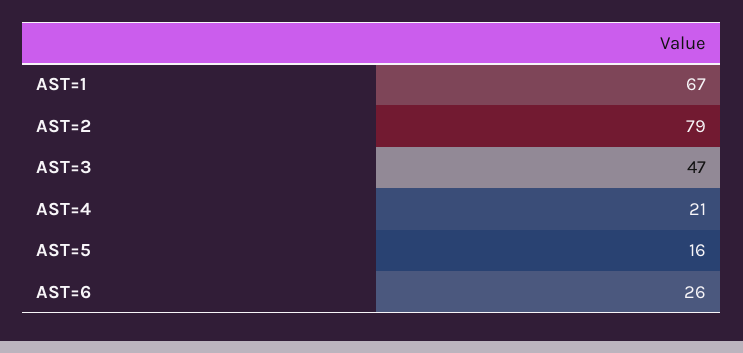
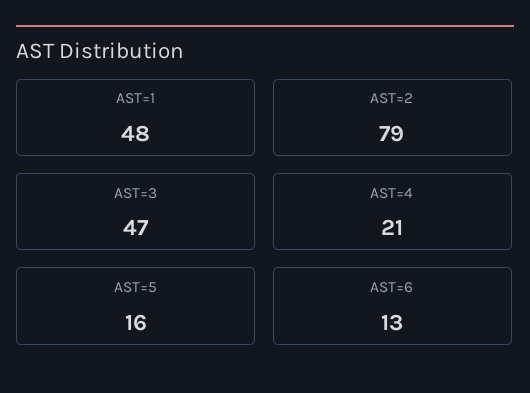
AST=1: 67 -> 48
AST=6: 26 -> 13

